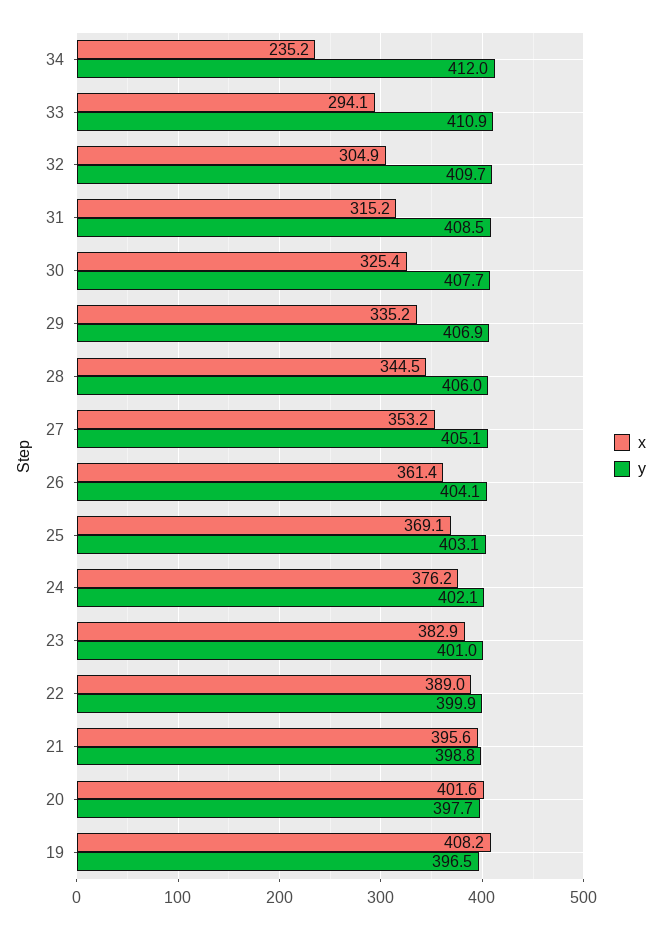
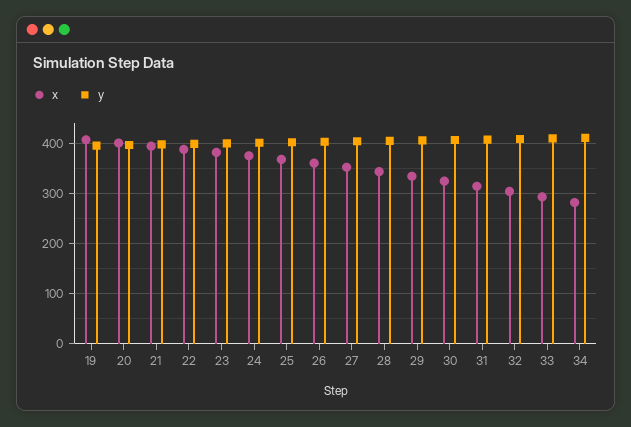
x, 34: 235.2 -> 280

